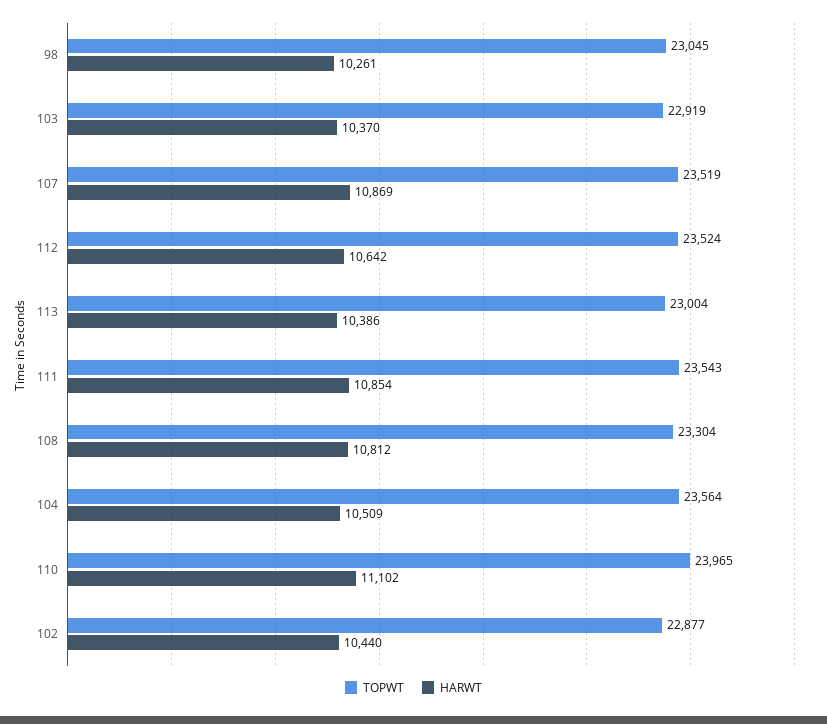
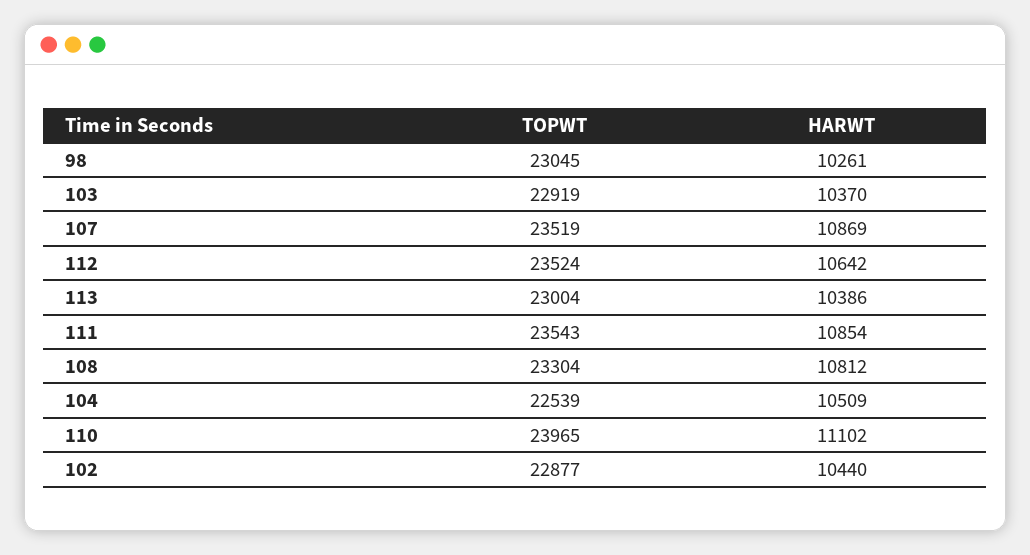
TOPWT, 104: 23564 -> 22539

